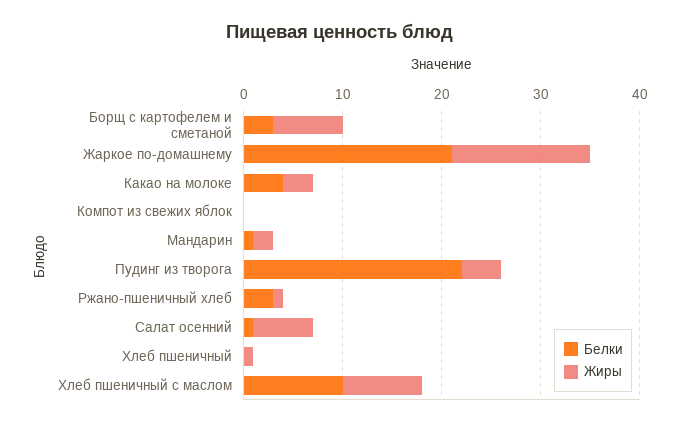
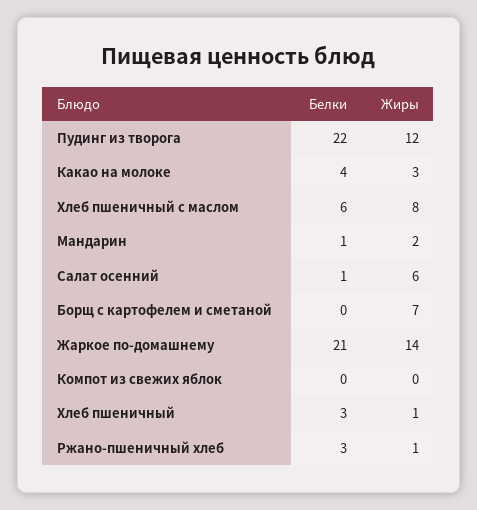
Белки, Борщ с картофелем и сметаной: 3 -> 0
Жиры, Пудинг из творога: 4 -> 12
Белки, Хлеб пшеничный: 0 -> 3
Белки, Хлеб пшеничный с маслом: 10 -> 6

